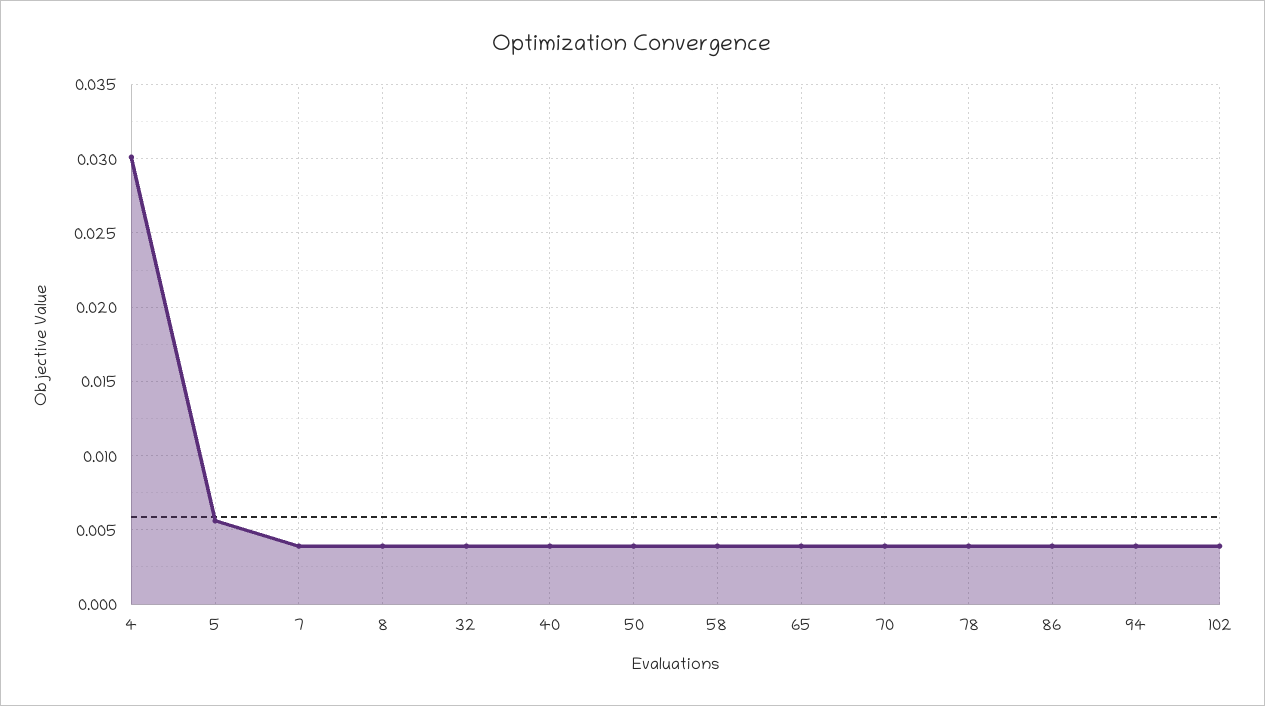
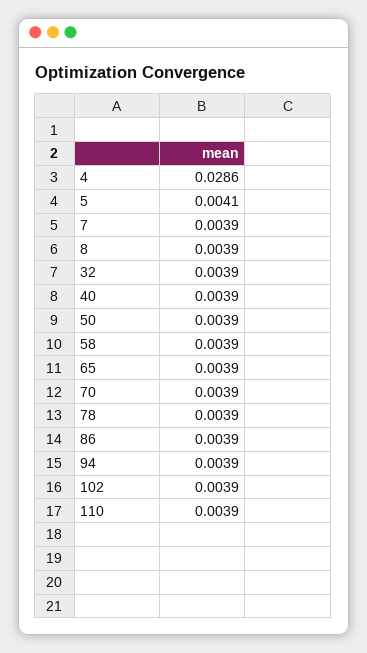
4: 0.03 -> 0.0286
5: 0.0055 -> 0.0041
110: none -> 0.0039

